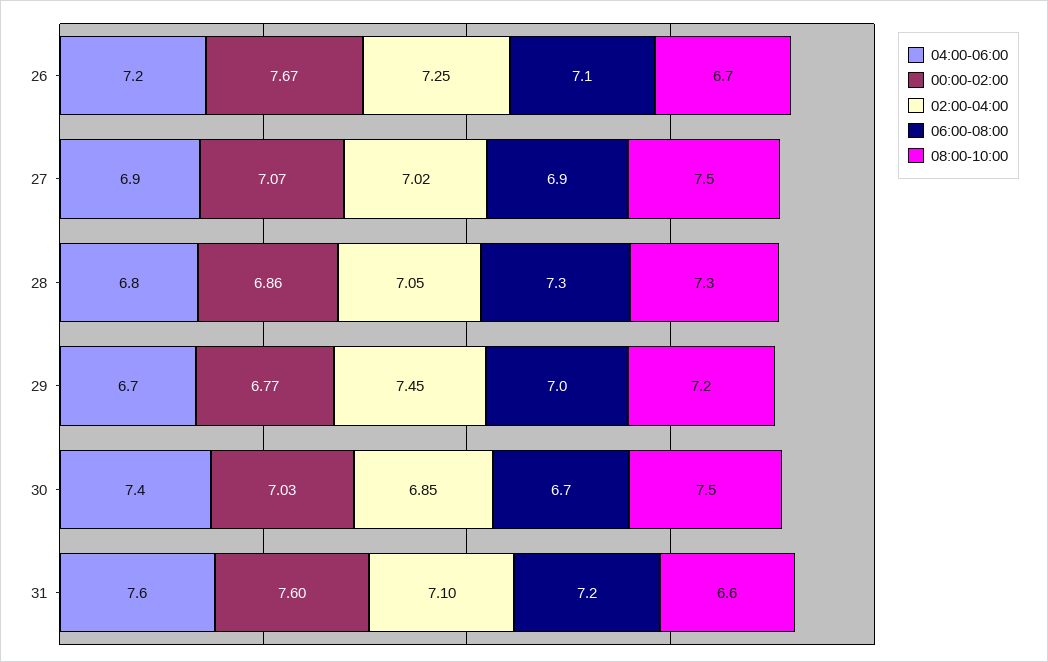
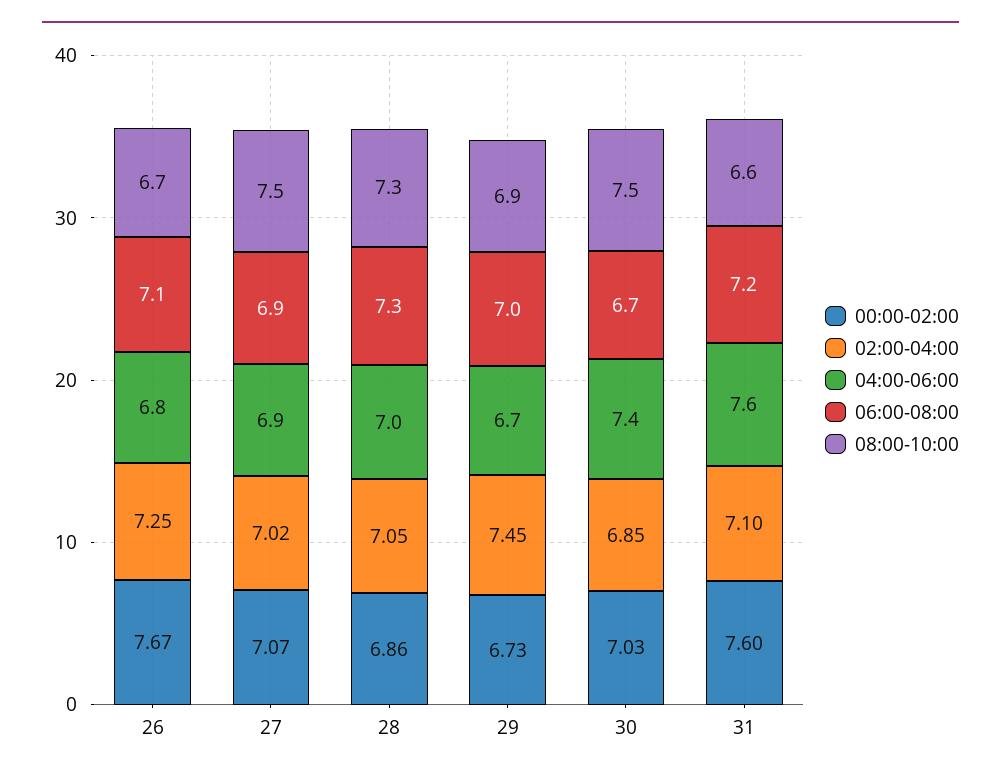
04:00-06:00, 26: 7.2 -> 6.8
04:00-06:00, 28: 6.8 -> 7
00:00-02:00, 29: 6.77 -> 6.73
08:00-10:00, 29: 7.2 -> 6.9

